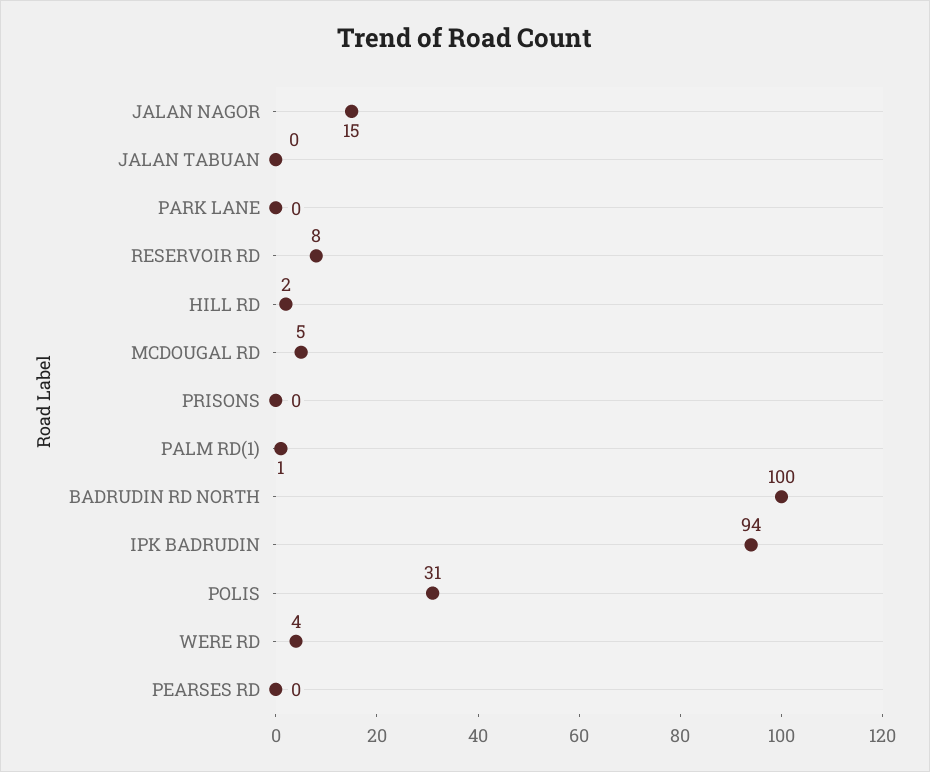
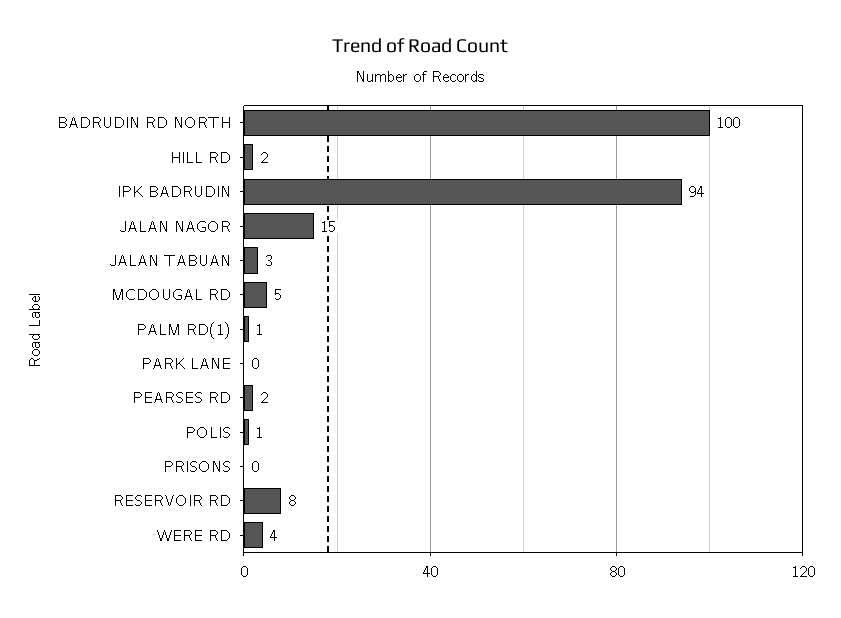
JALAN TABUAN: 0 -> 3
POLIS: 31 -> 1
PEARSES RD: 0 -> 2

